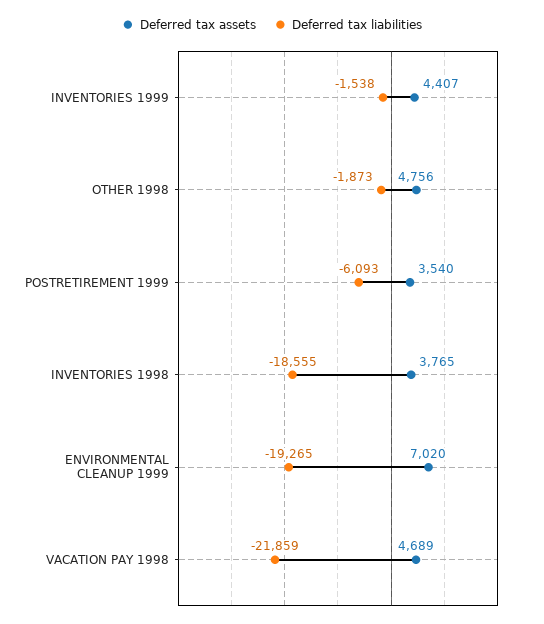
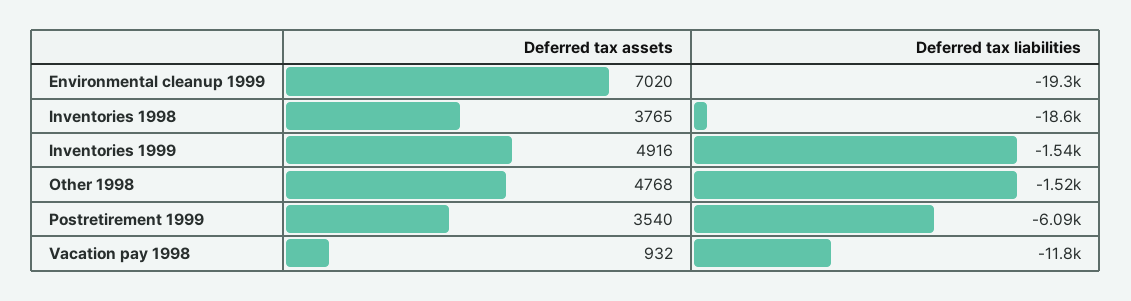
Deferred tax assets, INVENTORIES 1999: 4407 -> 4916
Deferred tax assets, OTHER 1998: 4756 -> 4768
Deferred tax liabilities, OTHER 1998: -1873 -> -1520
Deferred tax assets, VACATION PAY 1998: 4689 -> 932
Deferred tax liabilities, VACATION PAY 1998: -21859 -> -11800

